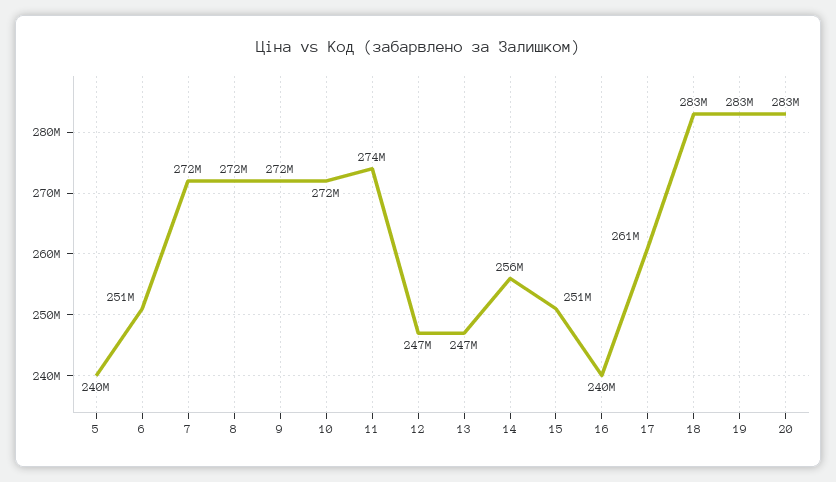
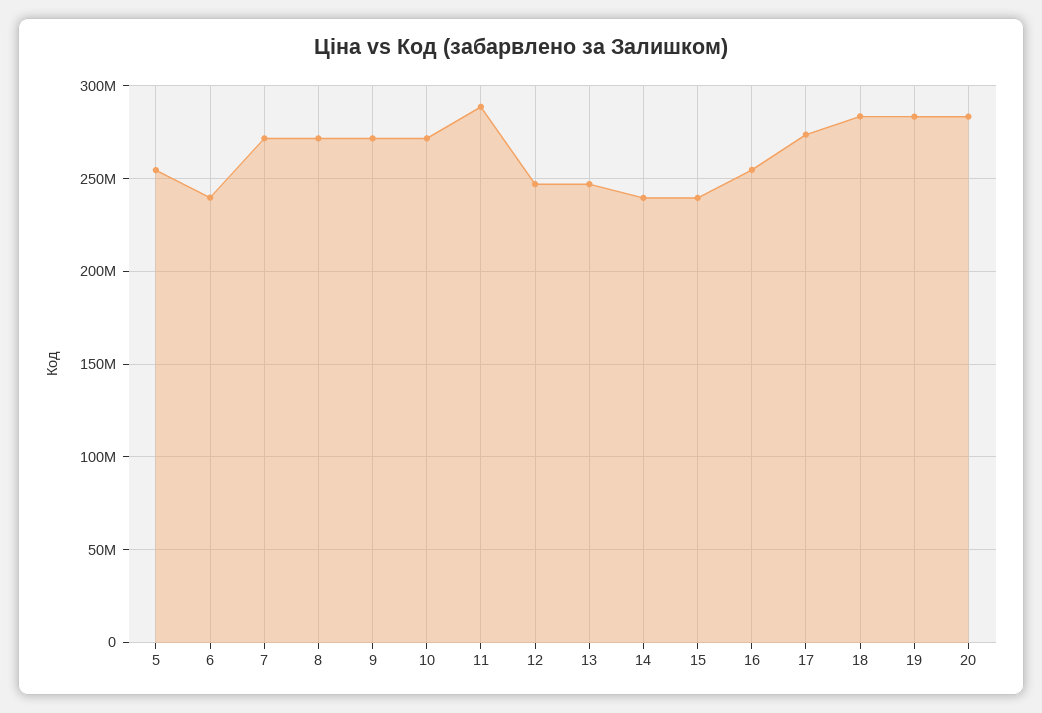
5: 240000000 -> 255000000
6: 251000000 -> 240000000
11: 274000000 -> 290000000
14: 256000000 -> 240000000
15: 251000000 -> 240000000
16: 240000000 -> 255000000
17: 261000000 -> 275000000

